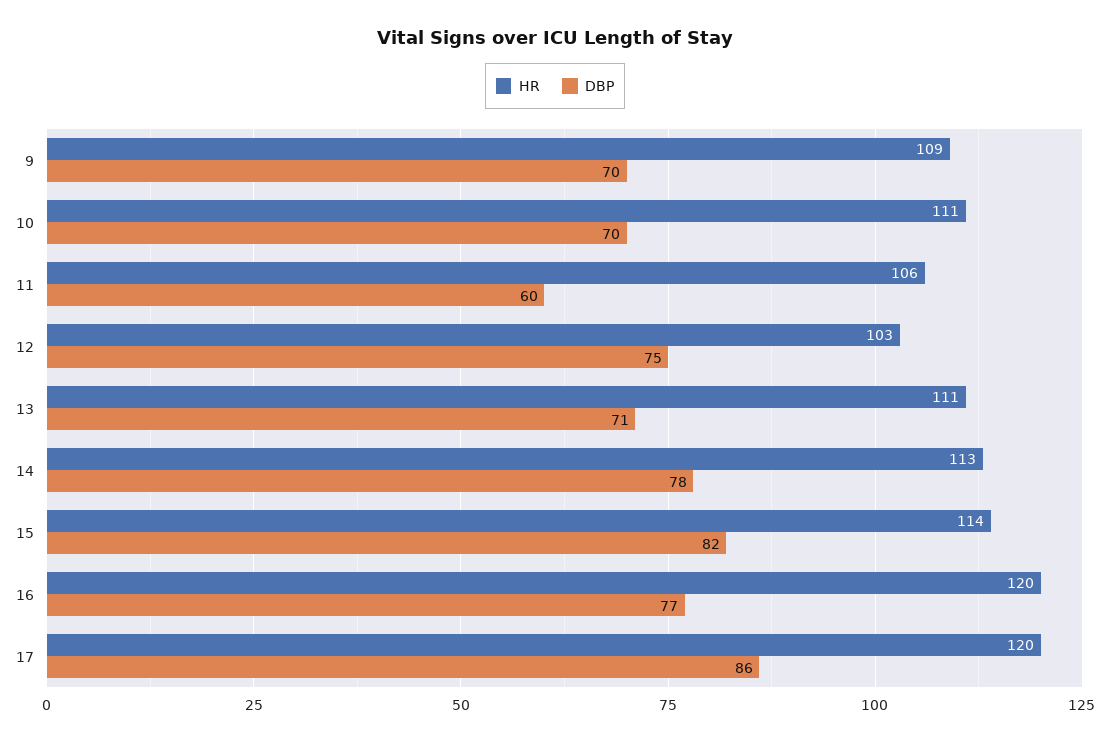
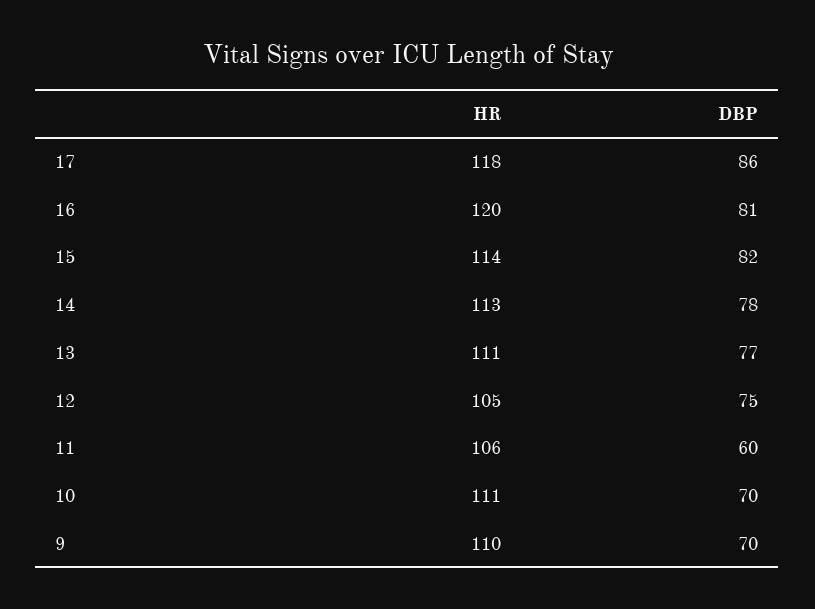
HR, 9: 109 -> 110
HR, 12: 103 -> 105
DBP, 13: 71 -> 77
DBP, 16: 77 -> 81
HR, 17: 120 -> 118

